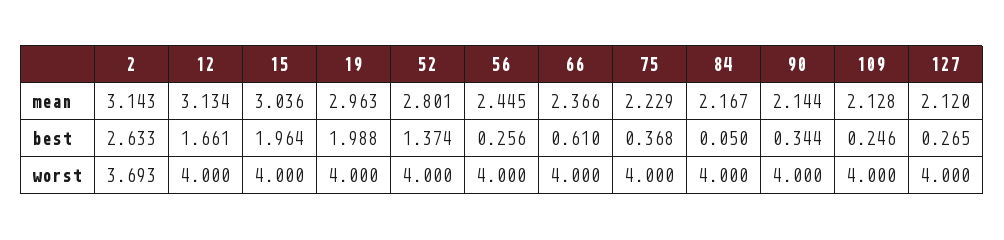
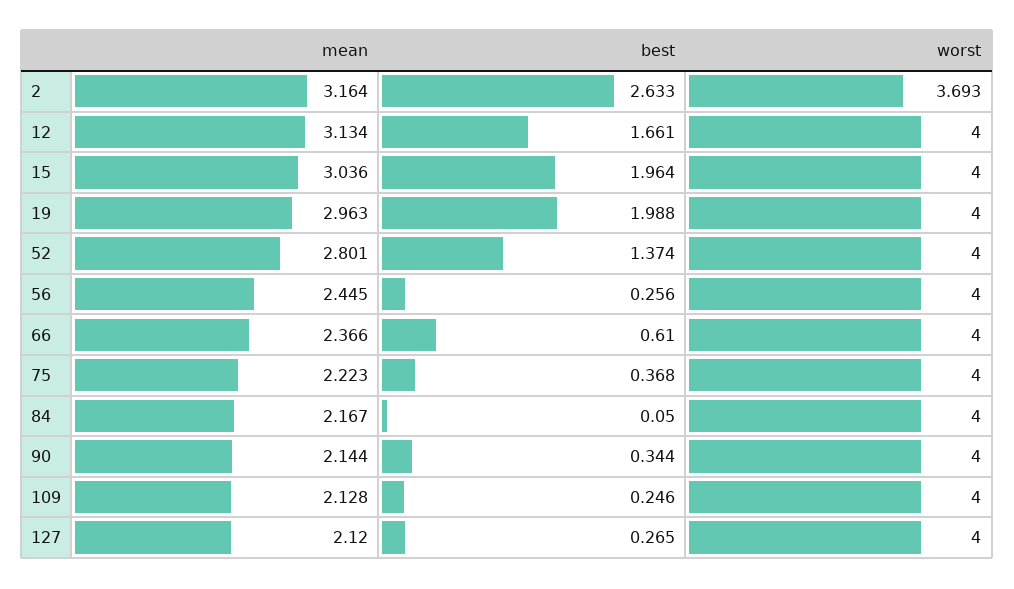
2, mean: 3.143 -> 3.164
75, mean: 2.229 -> 2.223

